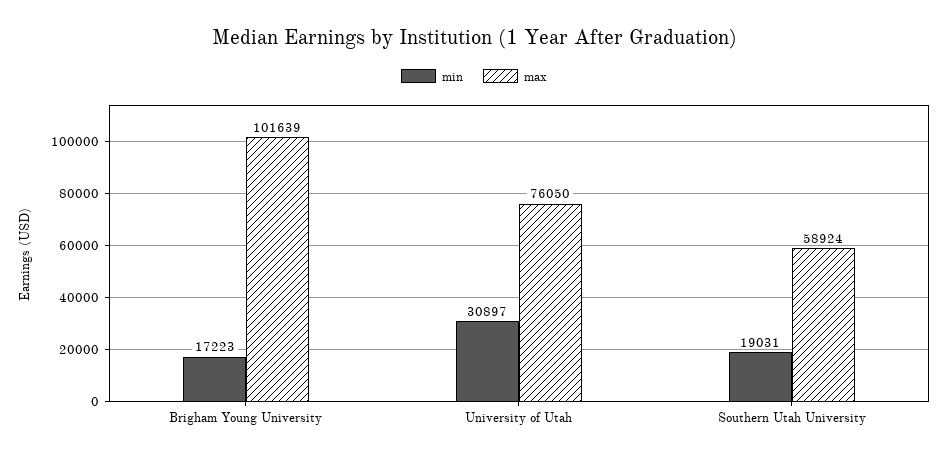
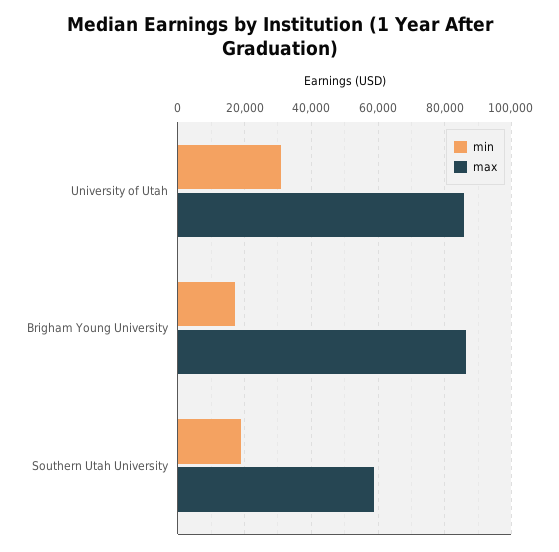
max, Brigham Young University: 101639 -> 86000
max, University of Utah: 76050 -> 86000

